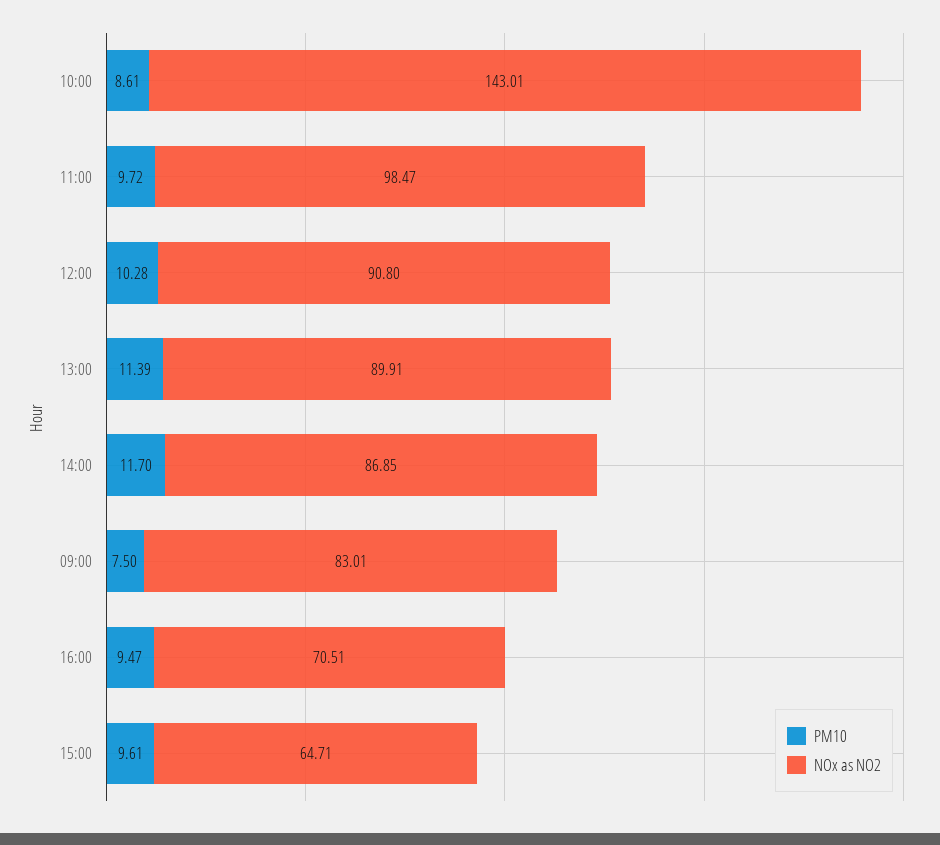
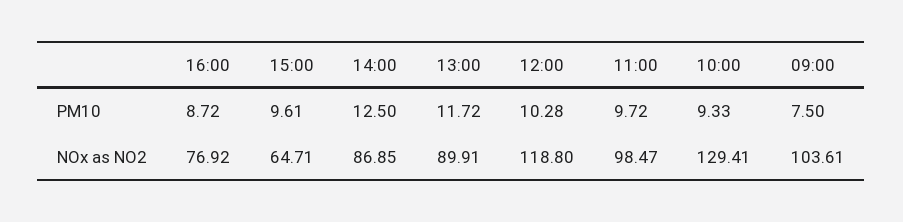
PM10, 10:00: 8.61 -> 9.33
NOx as NO2, 10:00: 143.01 -> 129.41
NOx as NO2, 12:00: 90.8 -> 118.8
PM10, 13:00: 11.39 -> 11.72
PM10, 14:00: 11.7 -> 12.5
NOx as NO2, 09:00: 83.01 -> 103.61
PM10, 16:00: 9.47 -> 8.72
NOx as NO2, 16:00: 70.51 -> 76.92

